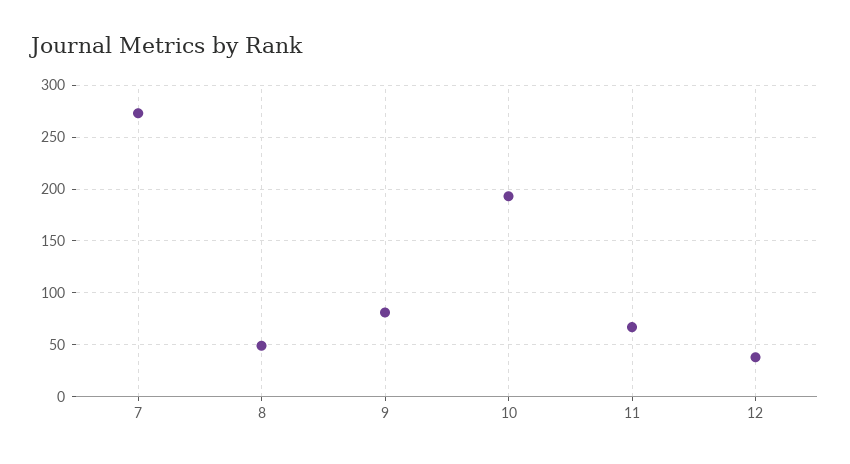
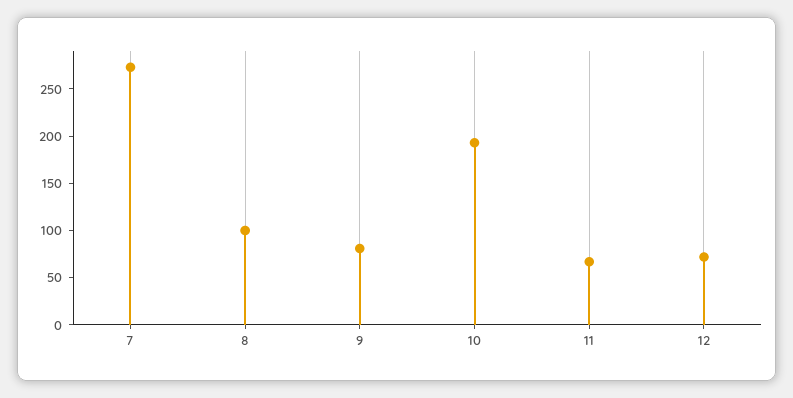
8: 50 -> 100
12: 40 -> 70

